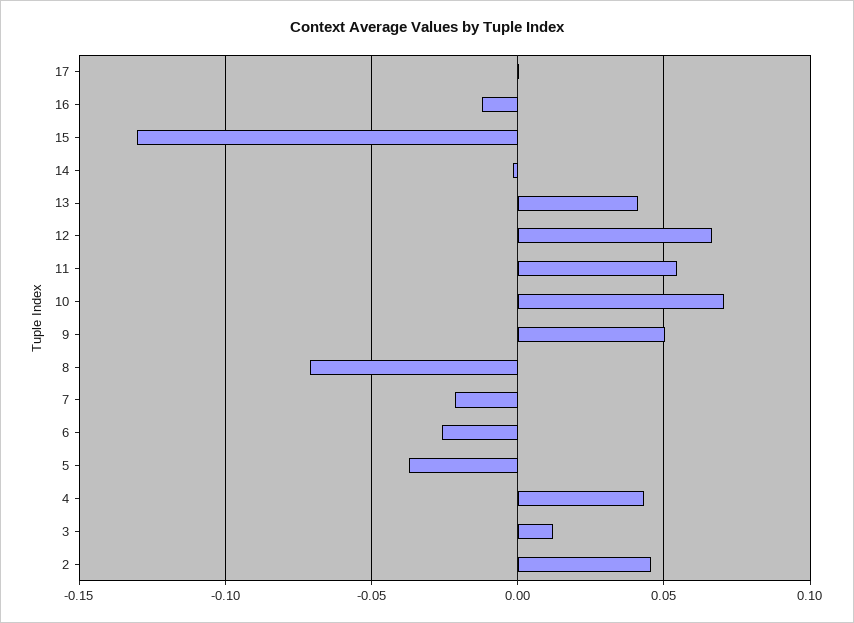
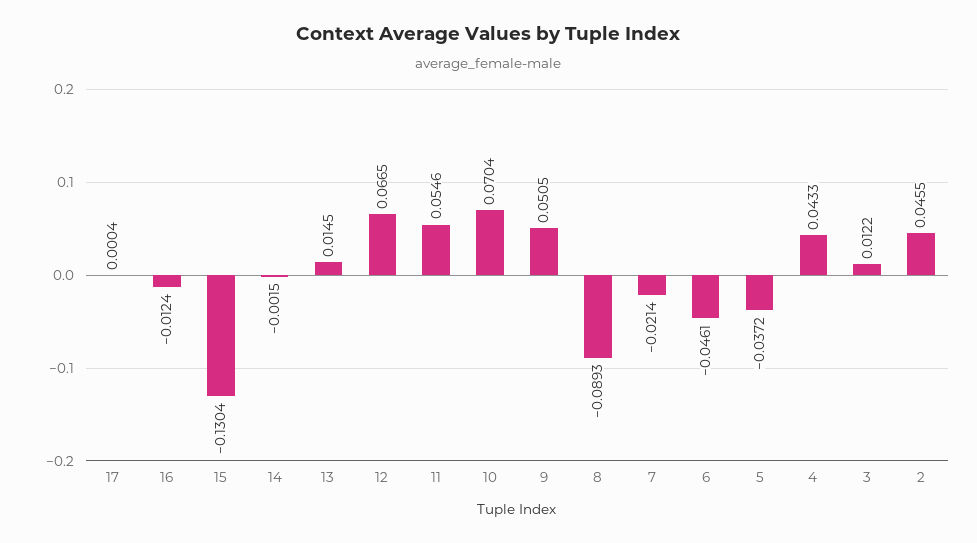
13: 0.04 -> 0.0145
8: -0.07 -> -0.0893
6: -0.025 -> -0.0461

